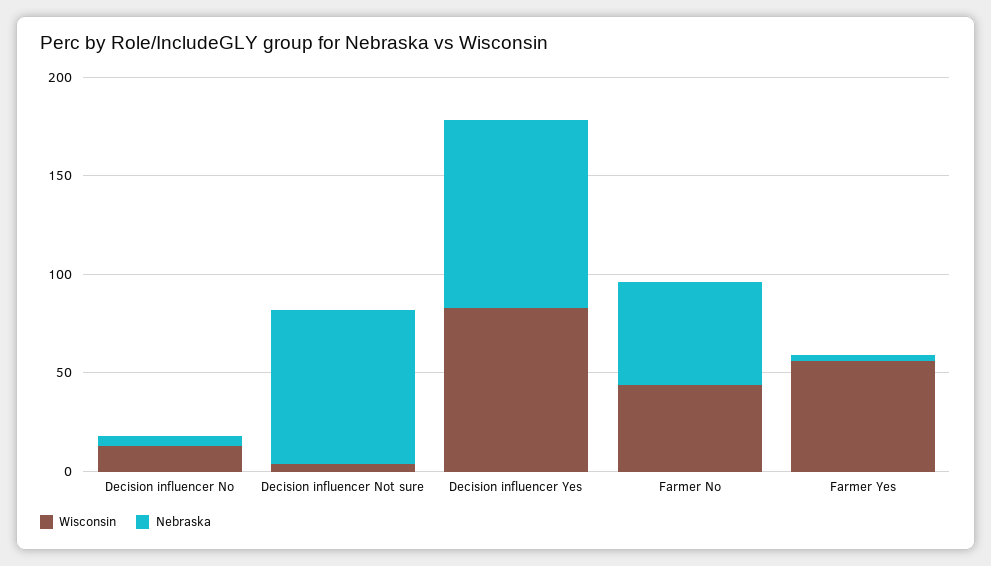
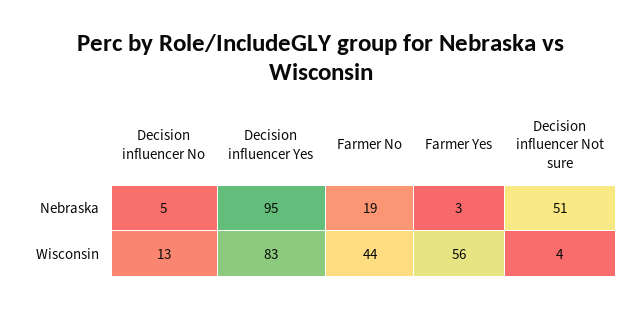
Nebraska, Decision influencer Not sure: 80 -> 51
Nebraska, Farmer No: 50 -> 19

